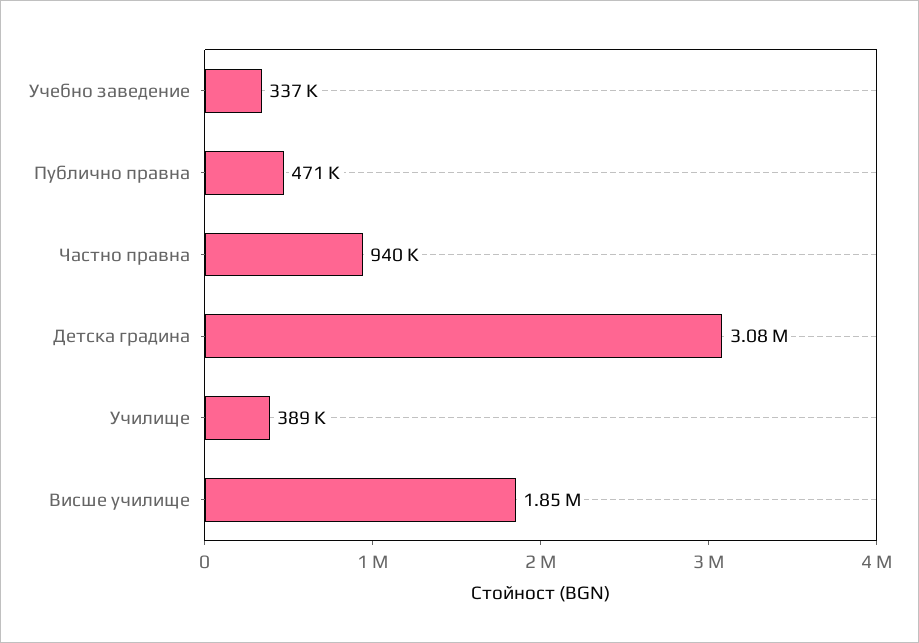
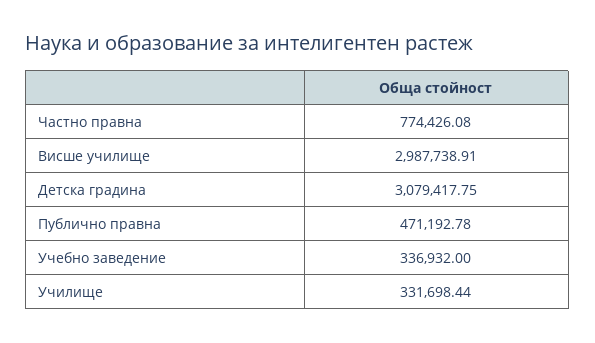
Частно правна: 940000 -> 774426.08
Училище: 389000 -> 331698.44
Висше училище: 1850000 -> 2987738.91

